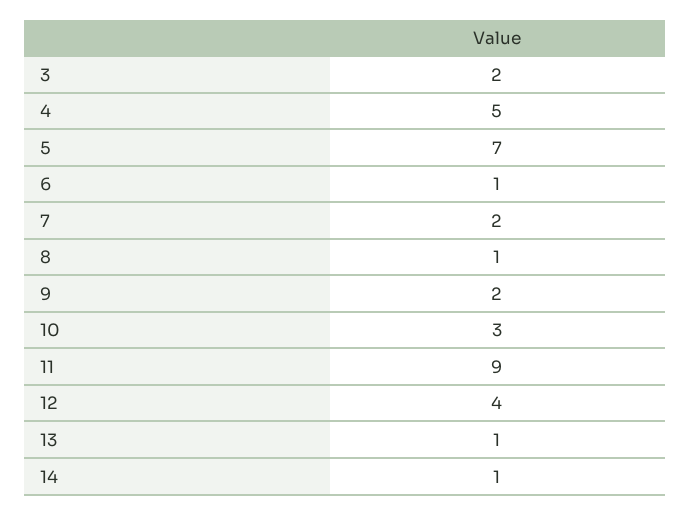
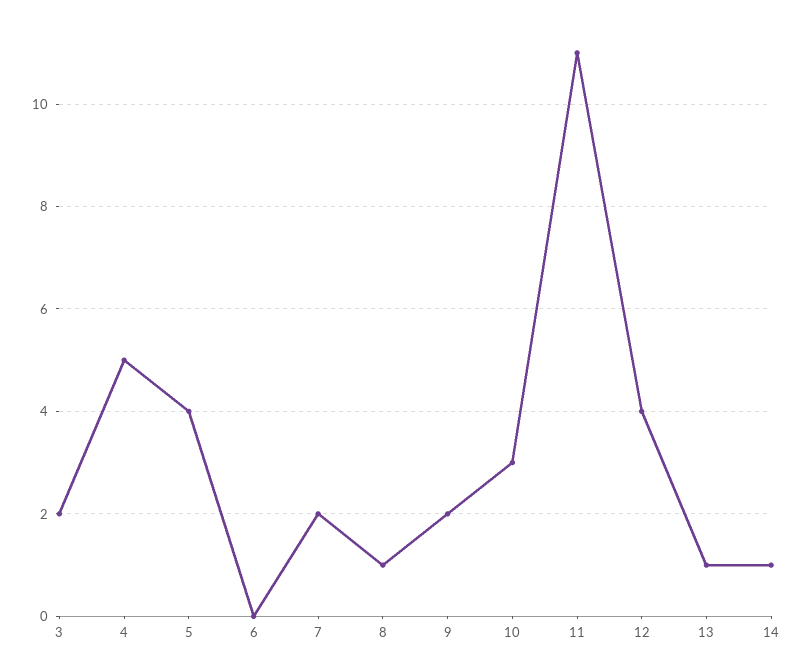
5: 7 -> 4
6: 1 -> 0
11: 9 -> 11

